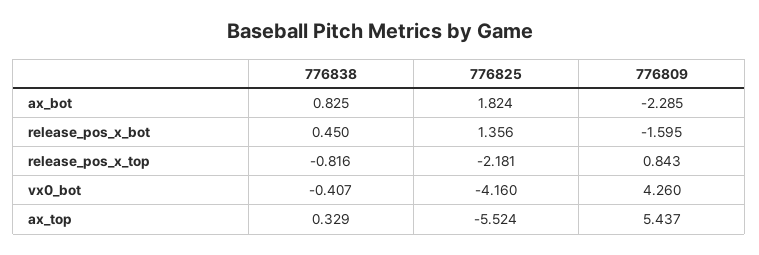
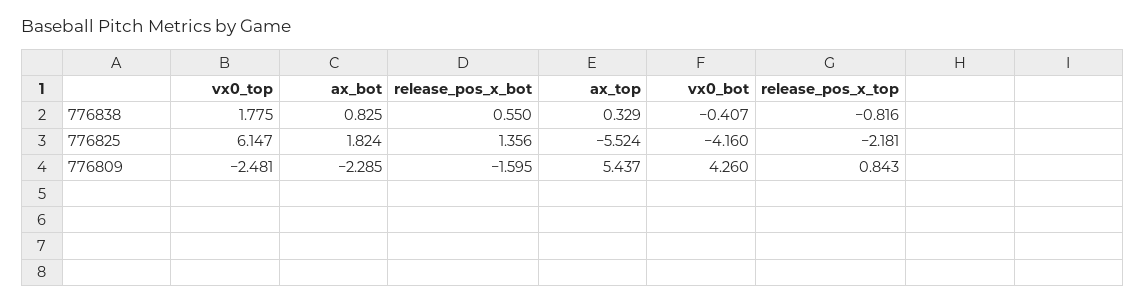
776838, release_pos_x_bot: 0.45 -> 0.55
776838, vx0_top: none -> 1.775
776825, vx0_top: none -> 6.147
776809, vx0_top: none -> -2.481

